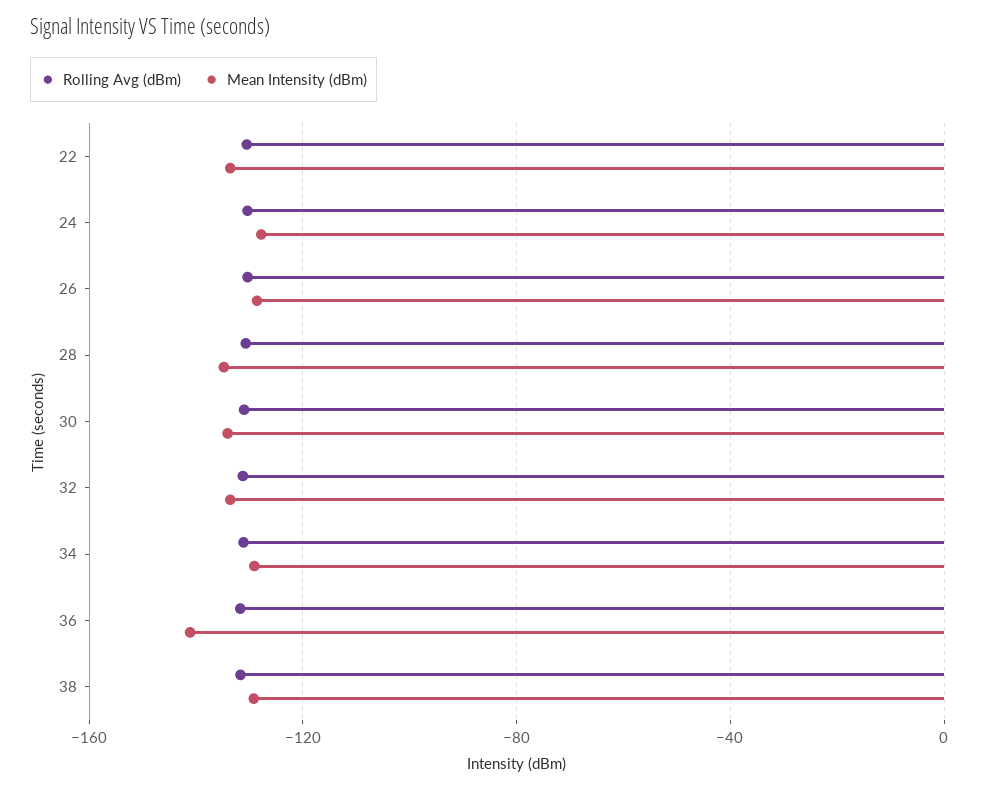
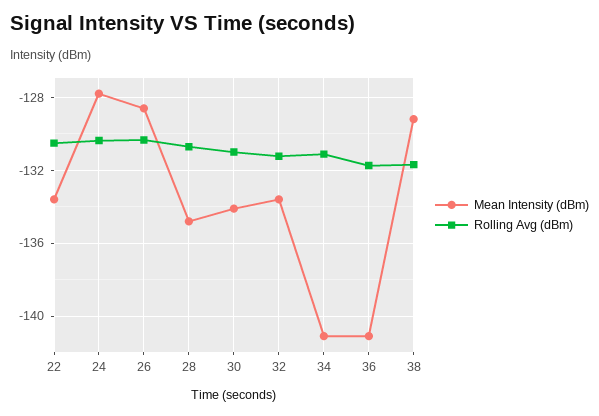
Mean Intensity (dBm), 34: -130 -> -141

